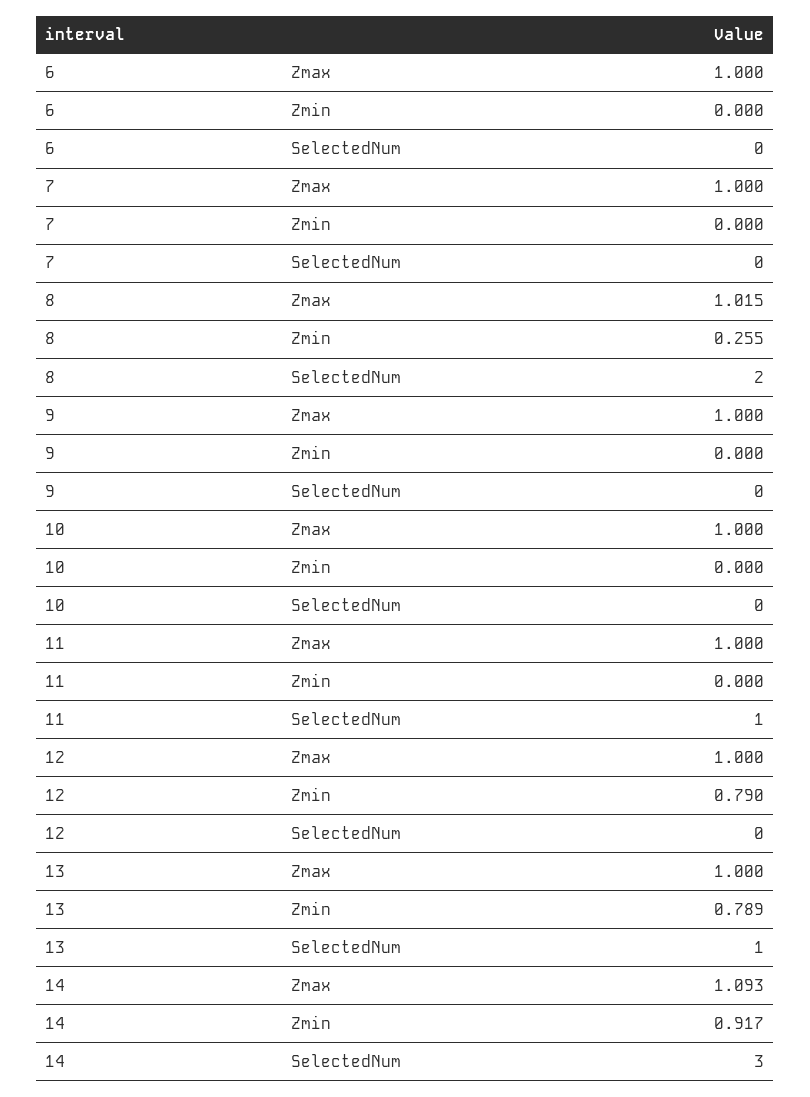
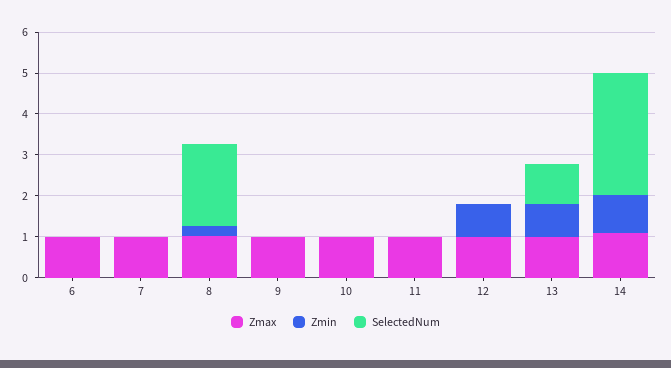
SelectedNum, 11: 1 -> 0

